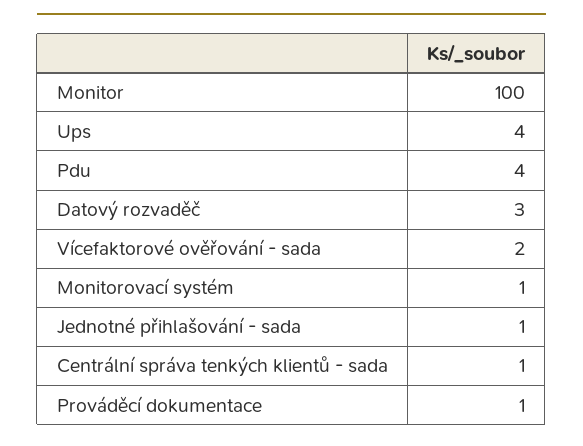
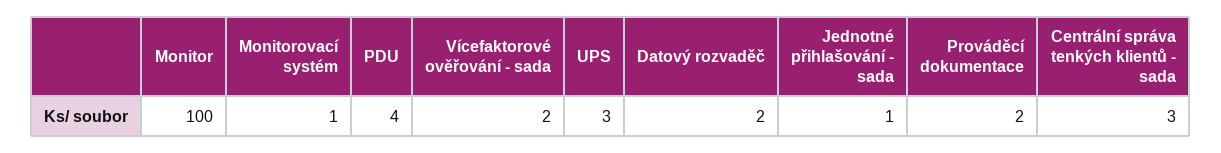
Ups: 4 -> 3
Datový rozvaděč: 3 -> 2
Centrální správa tenkých klientů - sada: 1 -> 3
Prováděcí dokumentace: 1 -> 2

